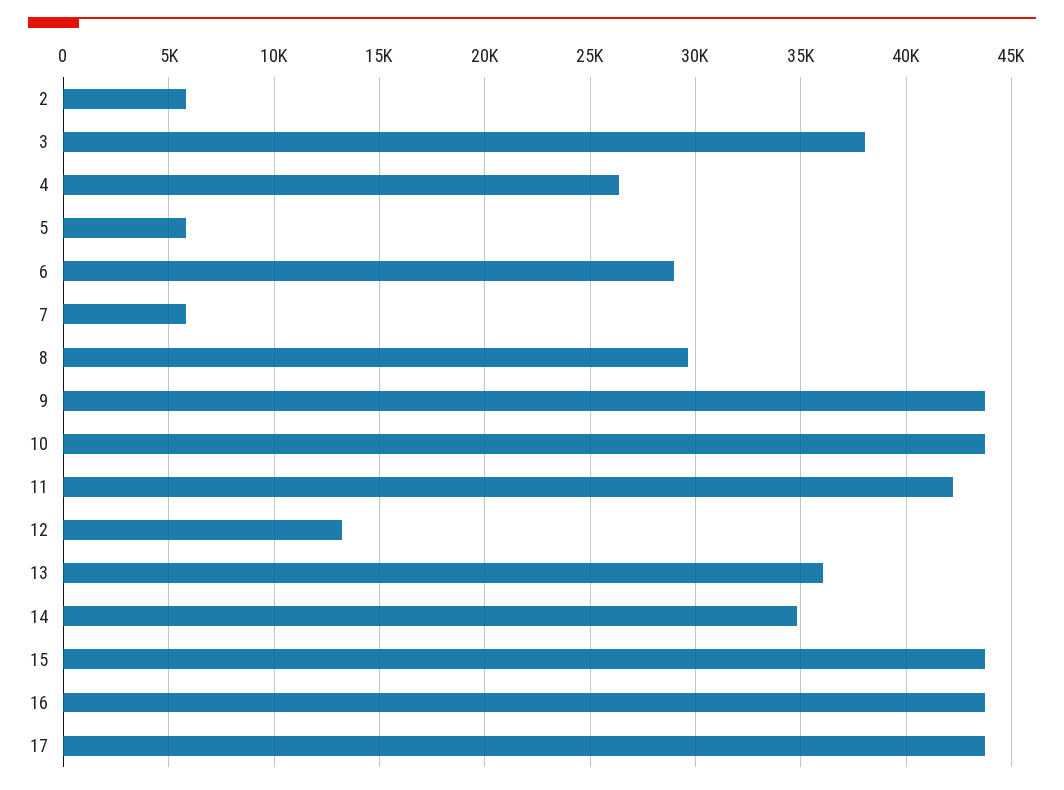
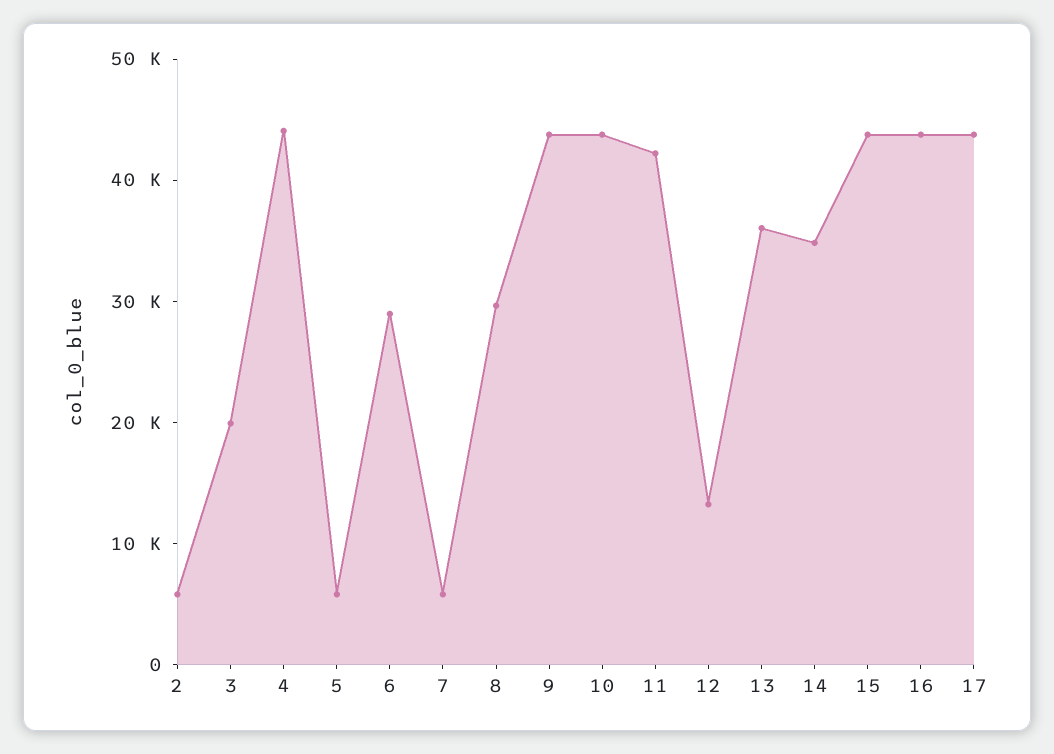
3: 38000 -> 20000
4: 26500 -> 44000

